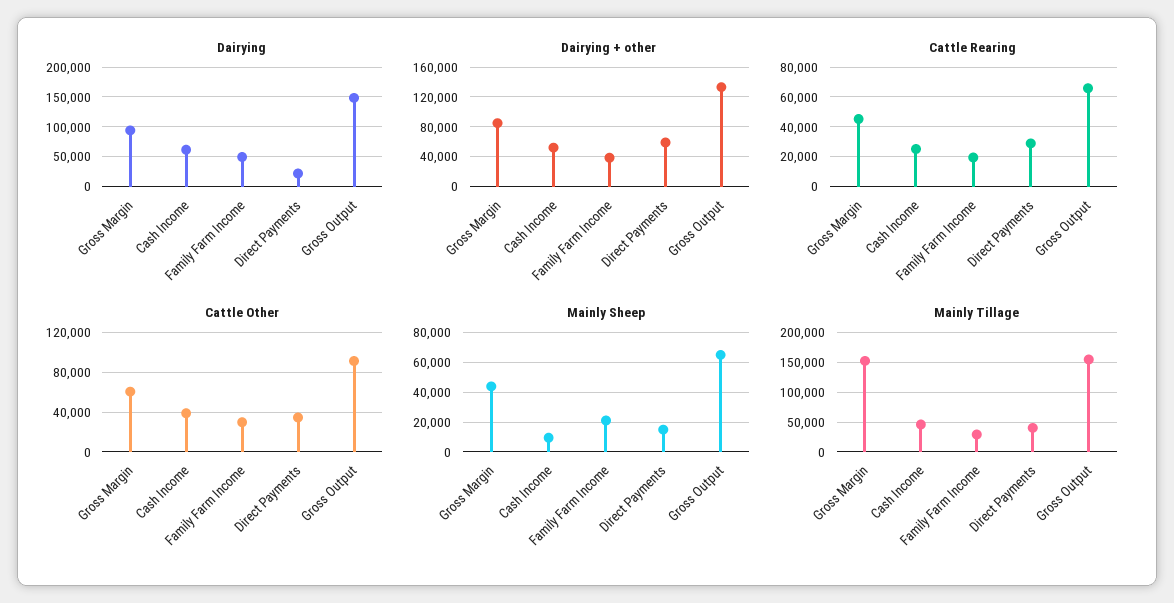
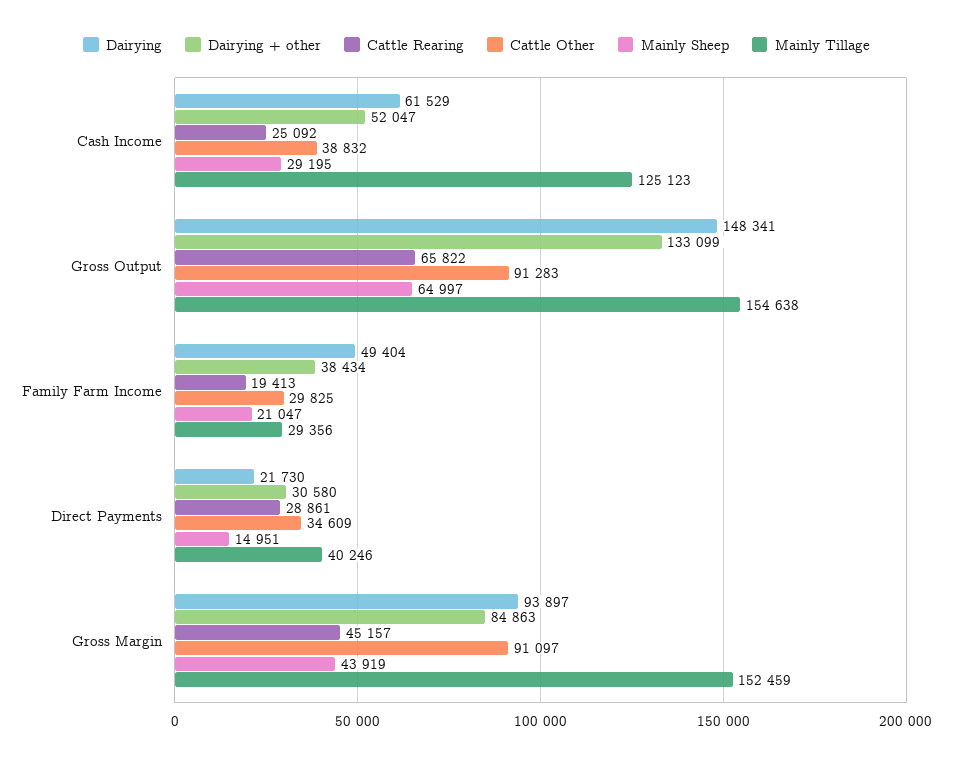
Dairying + other, Direct Payments: 60000 -> 30580
Cattle Other, Gross Margin: 60000 -> 91097
Mainly Sheep, Cash Income: 10000 -> 29195
Mainly Tillage, Cash Income: 50000 -> 125123

